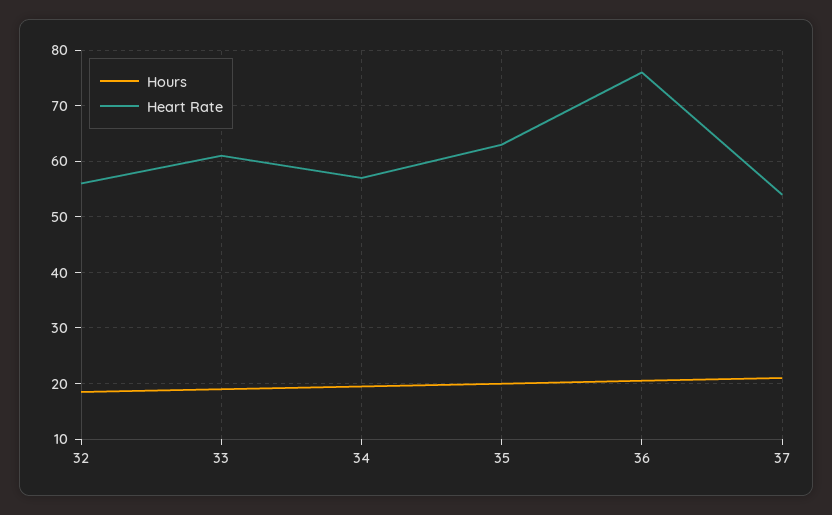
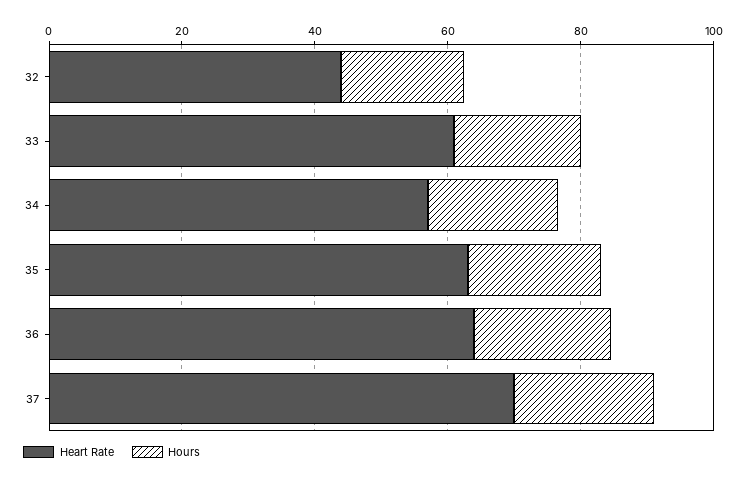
Heart Rate, 32: 56 -> 45
Heart Rate, 36: 76 -> 65
Heart Rate, 37: 54 -> 70

